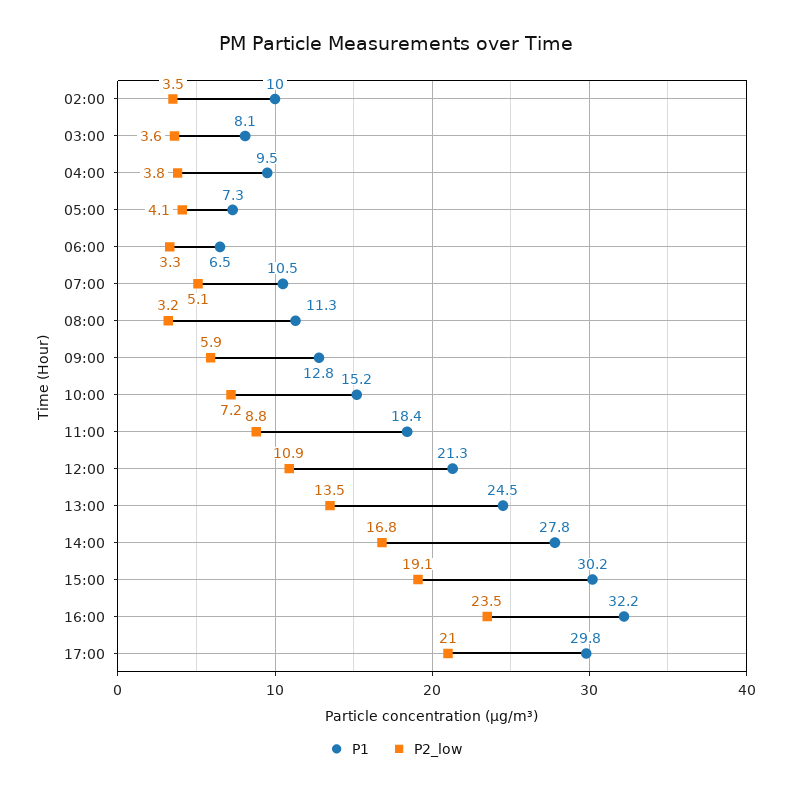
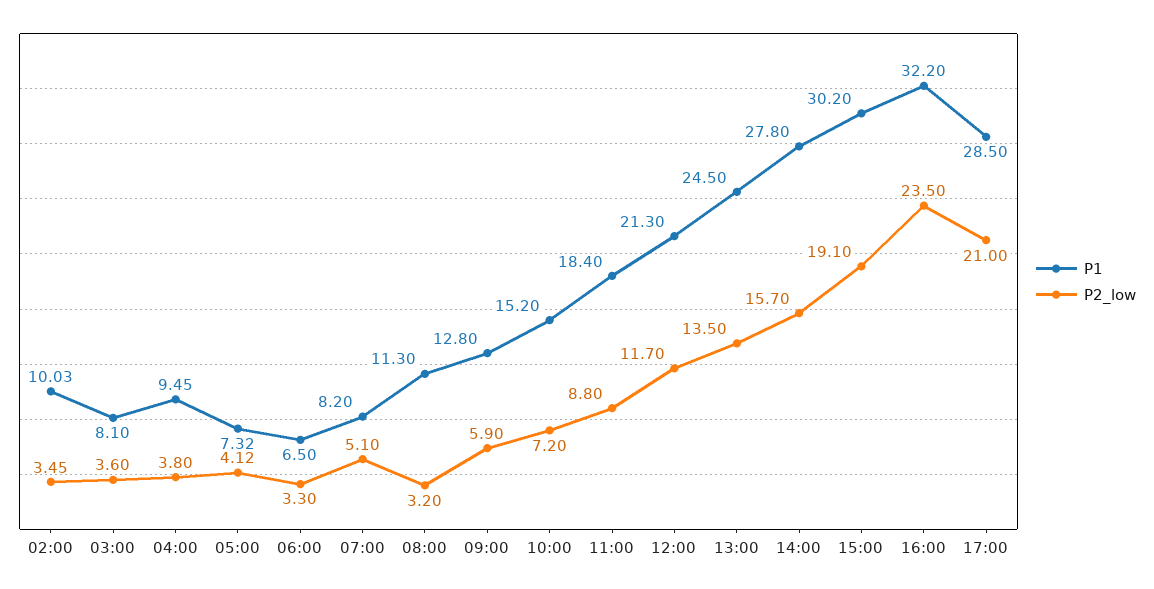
P1, 07:00: 10.5 -> 8.2
P2_low, 12:00: 10.9 -> 11.7
P2_low, 14:00: 16.8 -> 15.7
P1, 17:00: 29.8 -> 28.5

